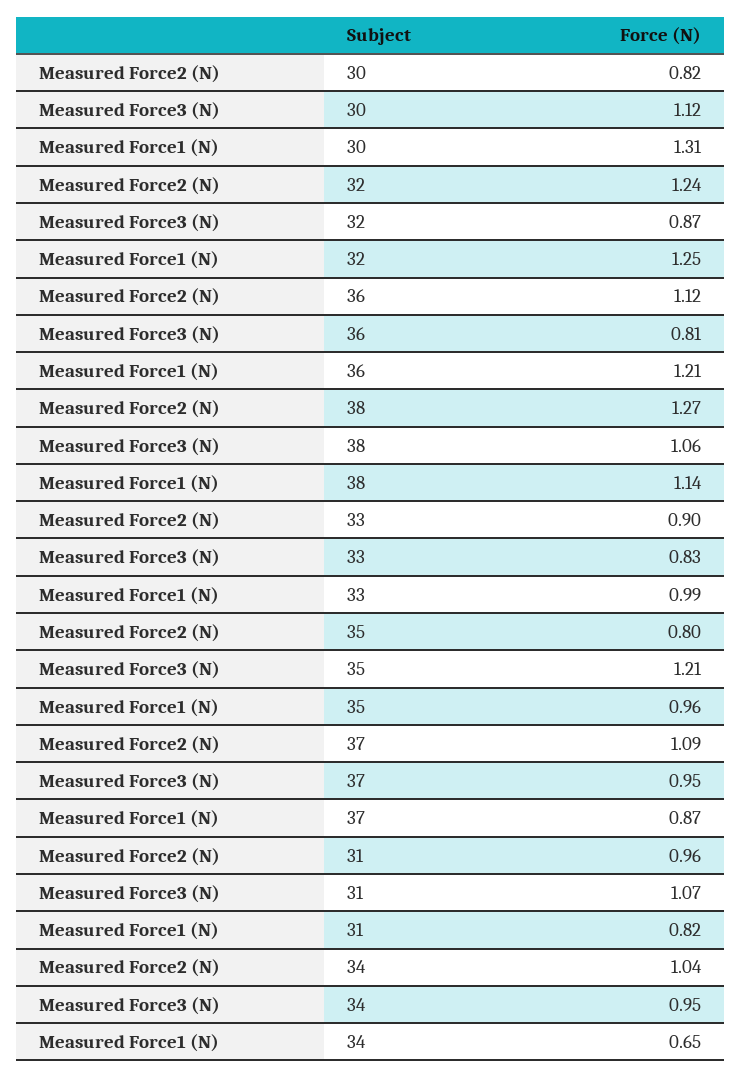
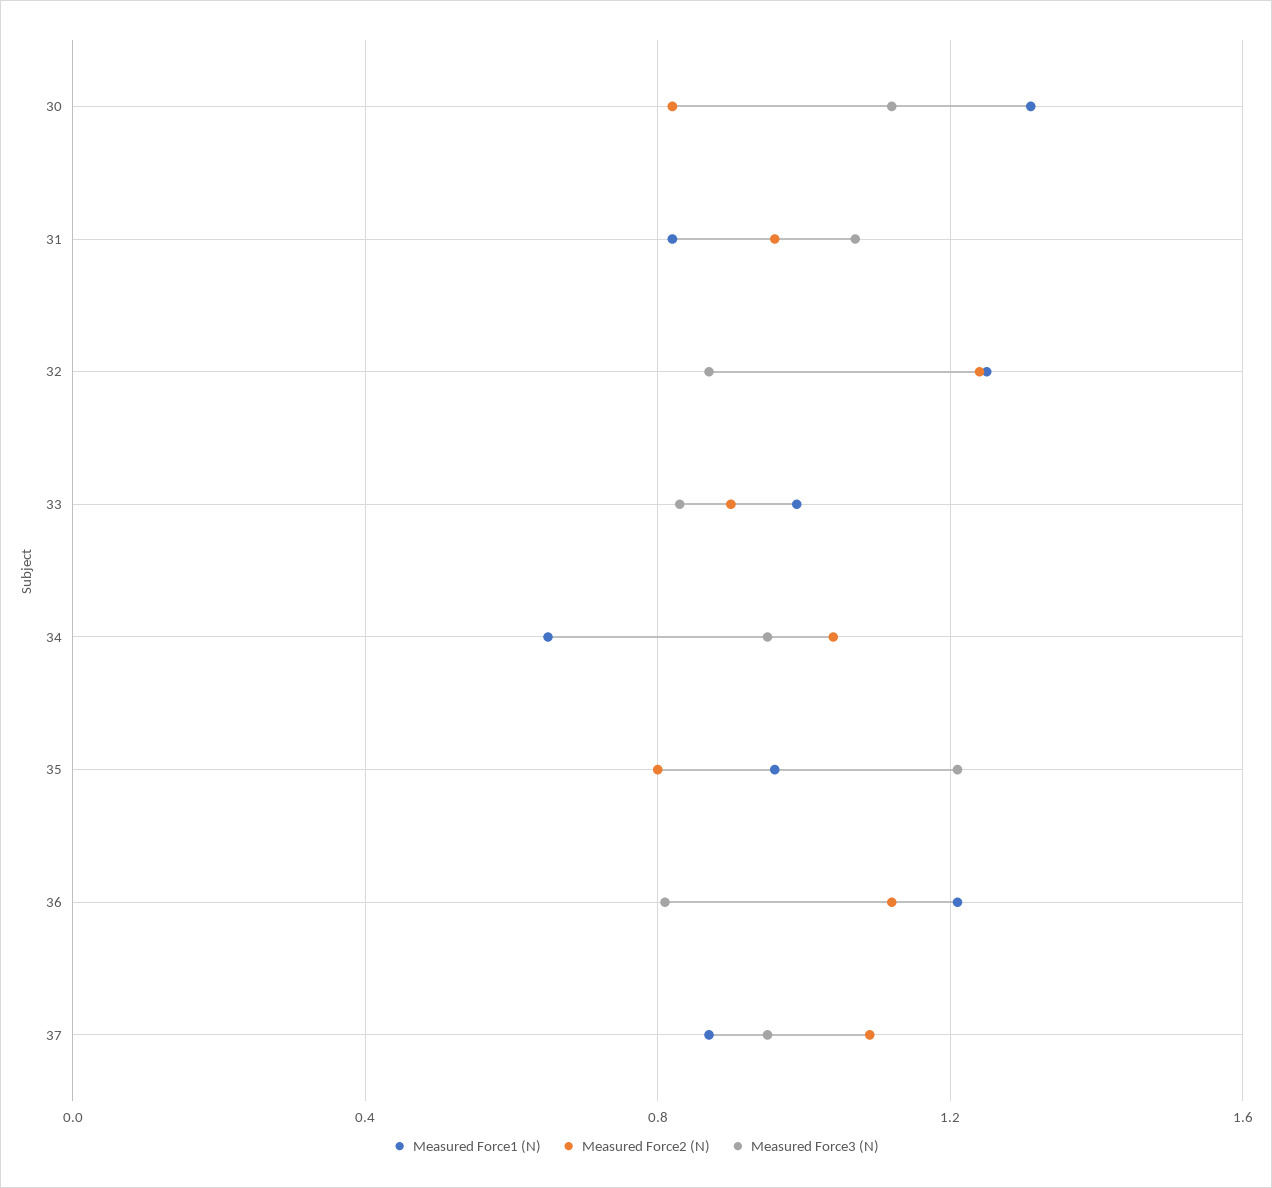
Measured Force2 (N), 38: 1.27 -> none
Measured Force3 (N), 38: 1.06 -> none
Measured Force1 (N), 38: 1.14 -> none

